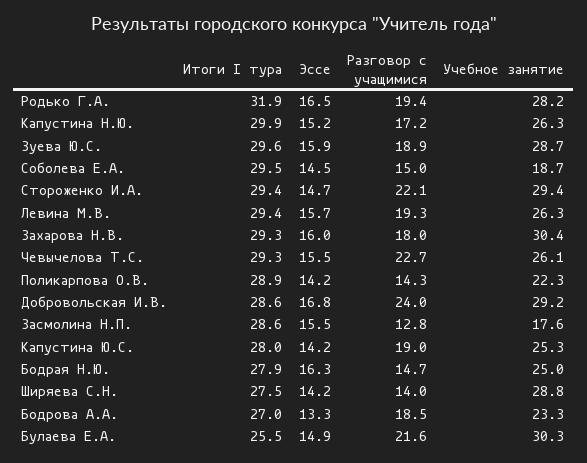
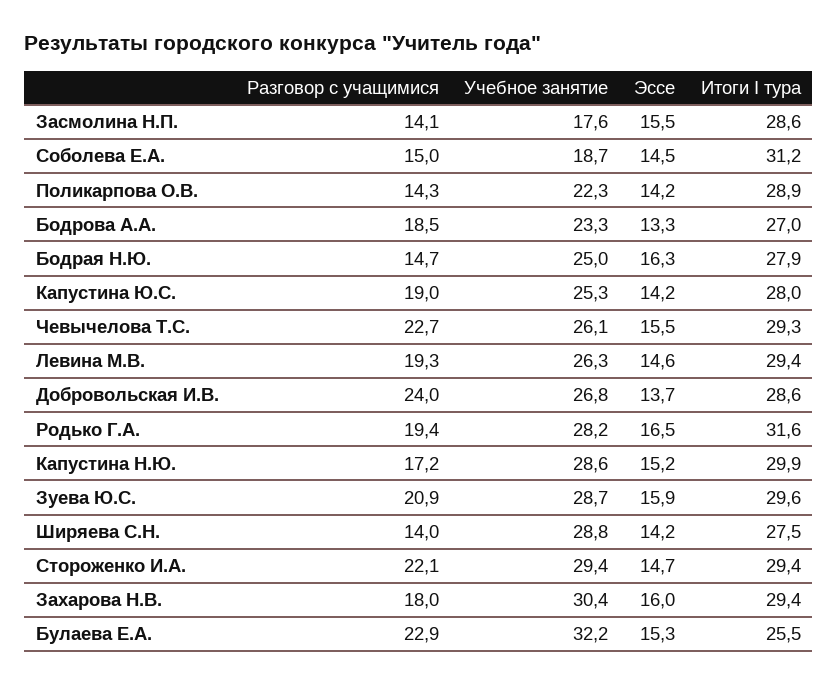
Итоги I тура, Родько Г.А.: 31.9 -> 31.6
Учебное занятие, Капустина Н.Ю.: 26.3 -> 28.6
Разговор с учащимися, Зуева Ю.С.: 18.9 -> 20.9
Итоги I тура, Соболева Е.А.: 29.5 -> 31.2
Эссе, Левина М.В.: 15.7 -> 14.6
Итоги I тура, Захарова Н.В.: 29.3 -> 29.4
Эссе, Добровольская И.В.: 16.8 -> 13.7
Учебное занятие, Добровольская И.В.: 29.2 -> 26.8
Разговор с учащимися, Засмолина Н.П.: 12.8 -> 14.1
Эссе, Булаева Е.А.: 14.9 -> 15.3
Разговор с учащимися, Булаева Е.А.: 21.6 -> 22.9
Учебное занятие, Булаева Е.А.: 30.3 -> 32.2

